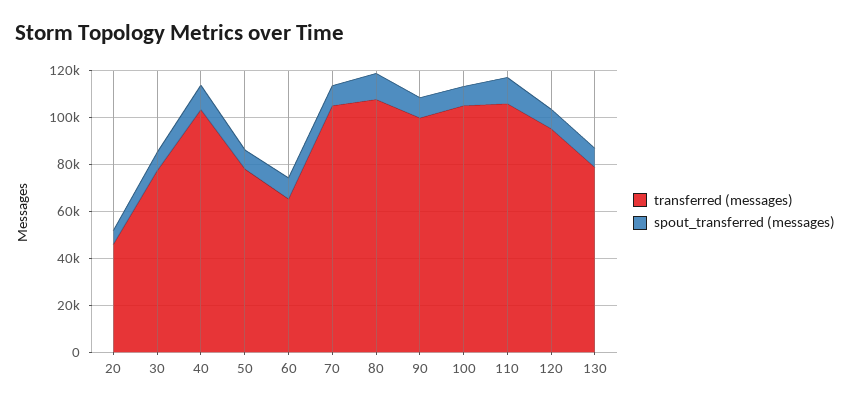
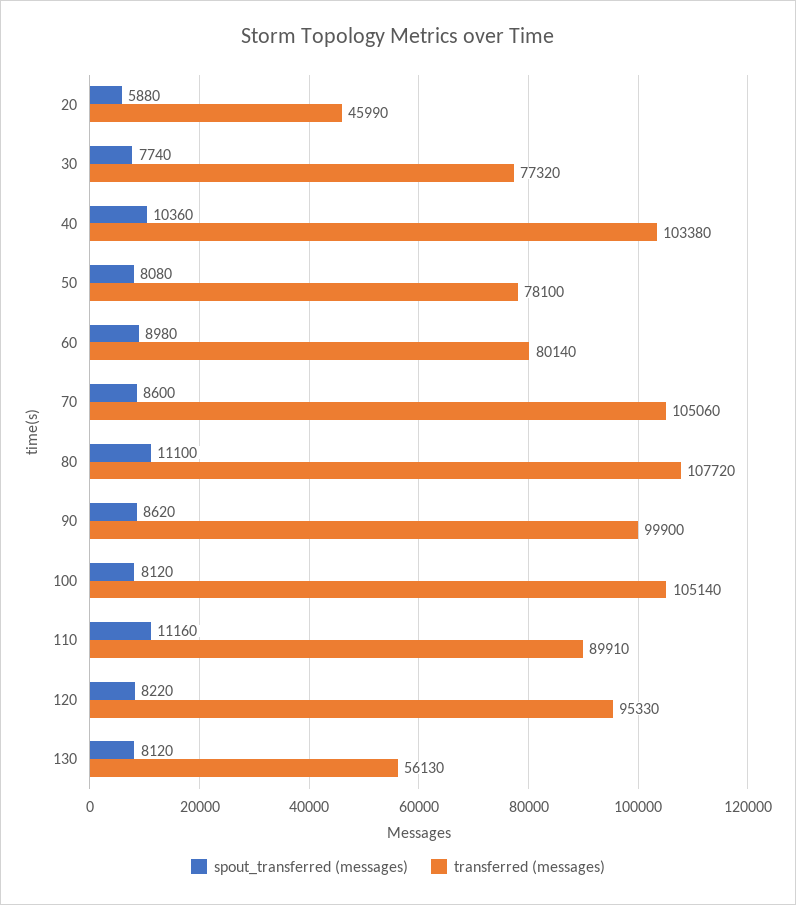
transferred (messages), 60: 65000 -> 80140
transferred (messages), 110: 105000 -> 89910
transferred (messages), 130: 80000 -> 56130

